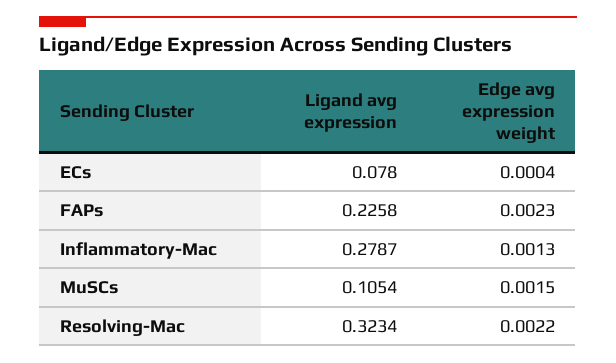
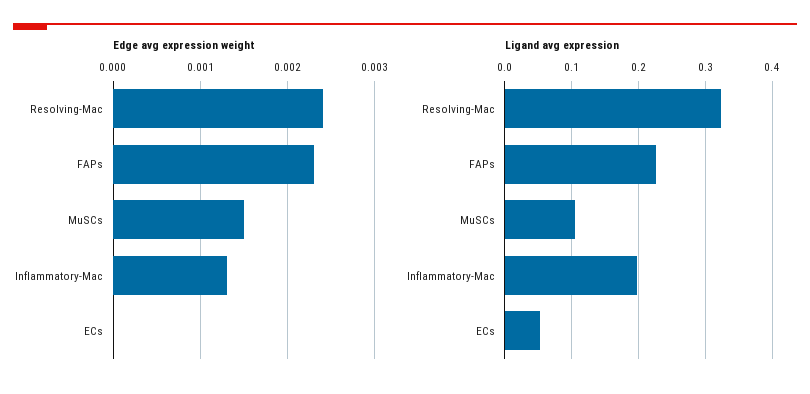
Ligand avg expression, ECs: 0.078 -> 0.05
Edge avg expression weight, ECs: 0.0004 -> 0
Ligand avg expression, Inflammatory-Mac: 0.2787 -> 0.2
Edge avg expression weight, Resolving-Mac: 0.0022 -> 0.0024

